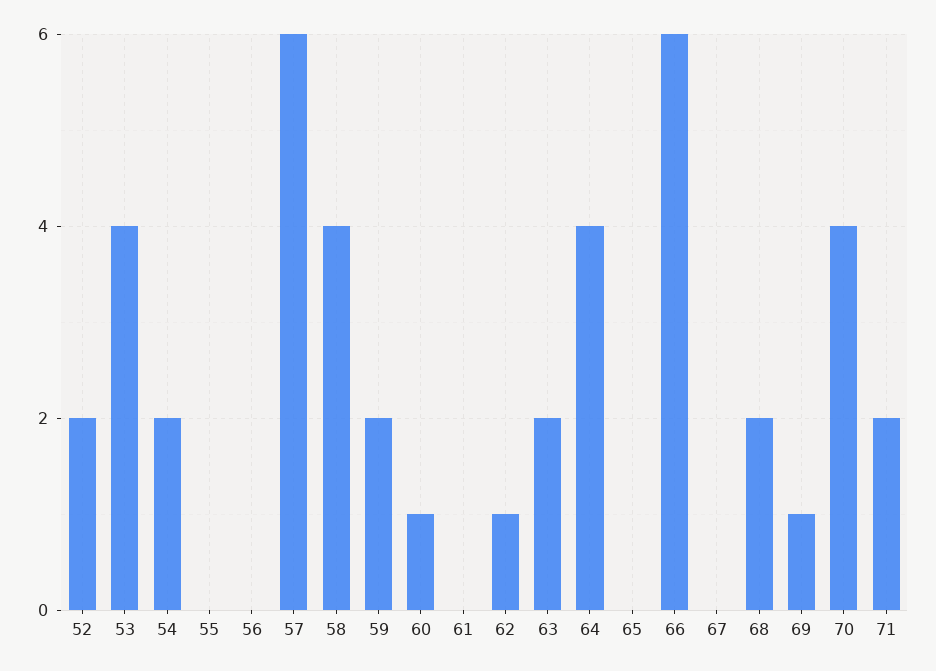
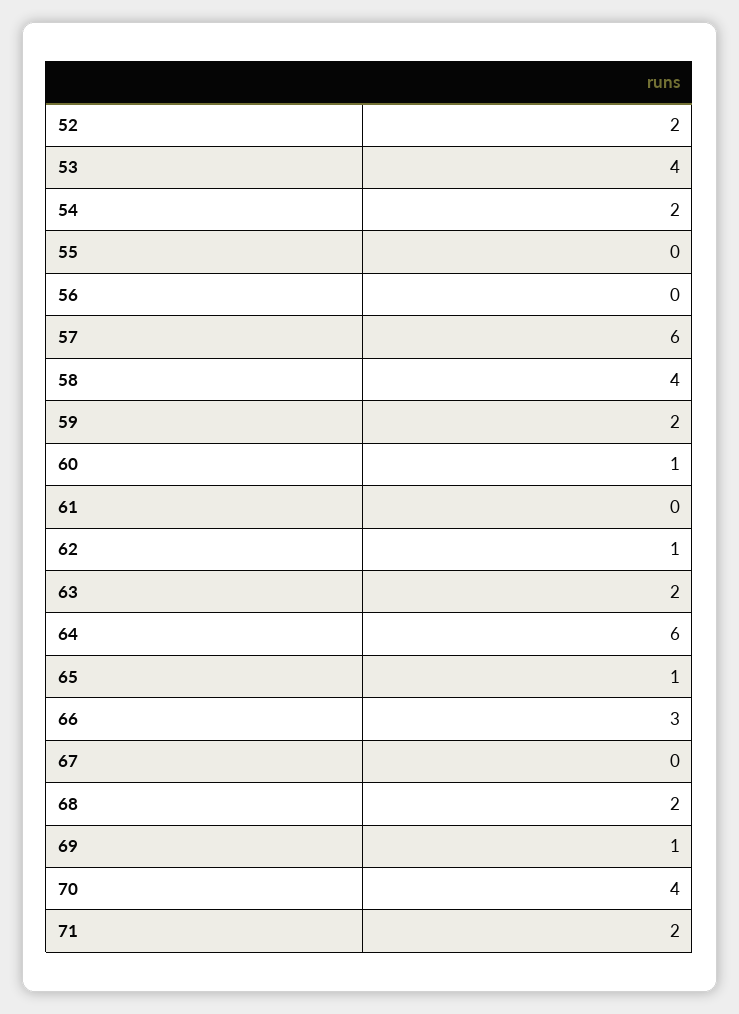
64: 4 -> 6
65: 0 -> 1
66: 6 -> 3

